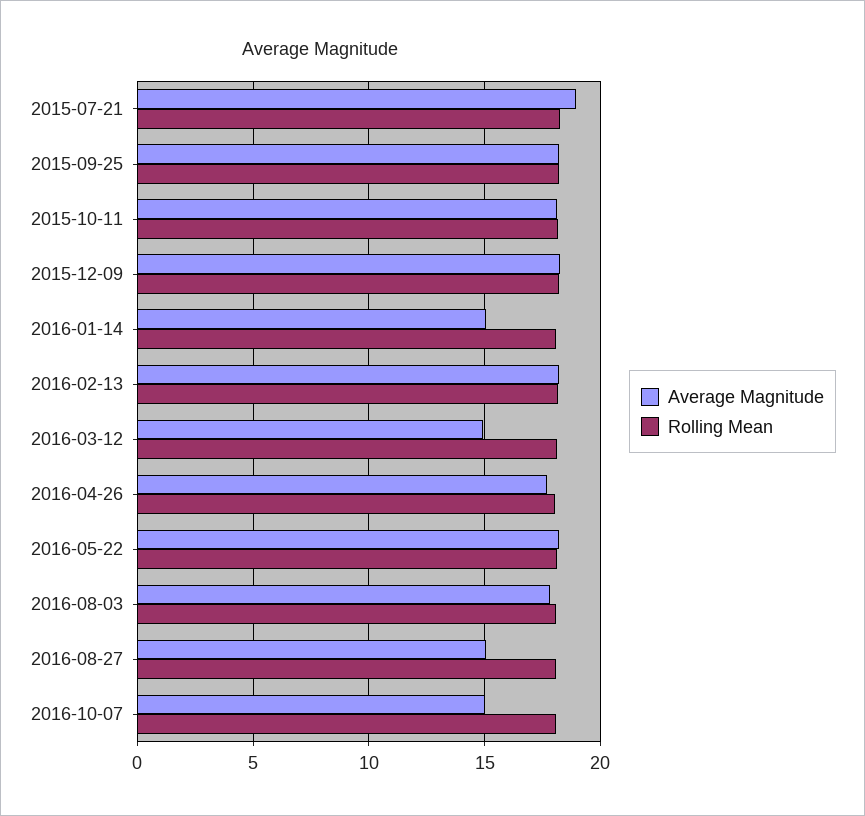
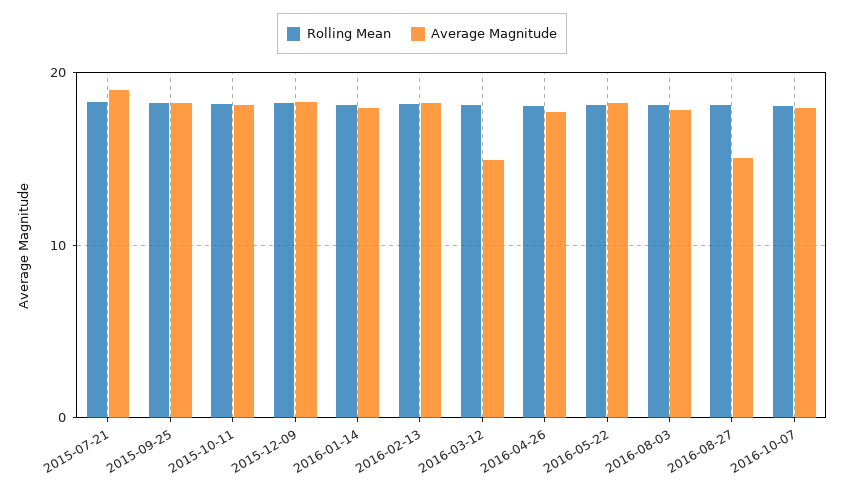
Average Magnitude, 2016-01-14: 15 -> 18
Average Magnitude, 2016-10-07: 15 -> 18

